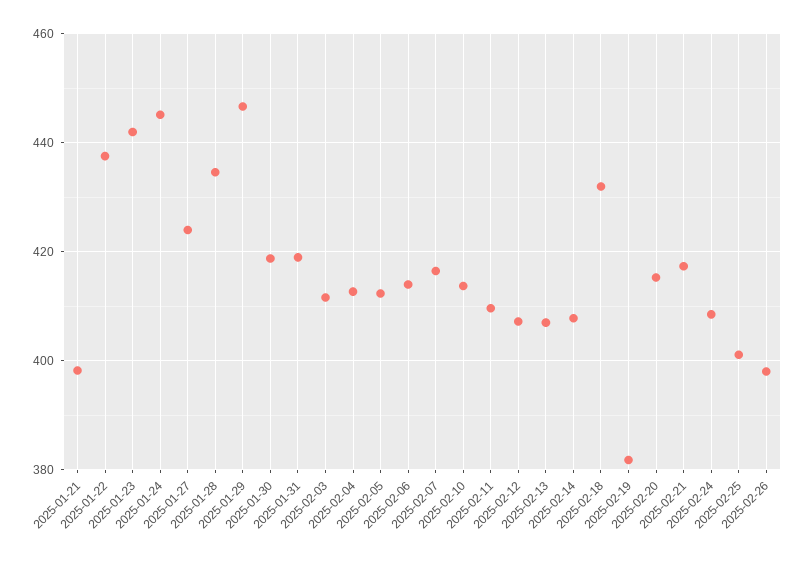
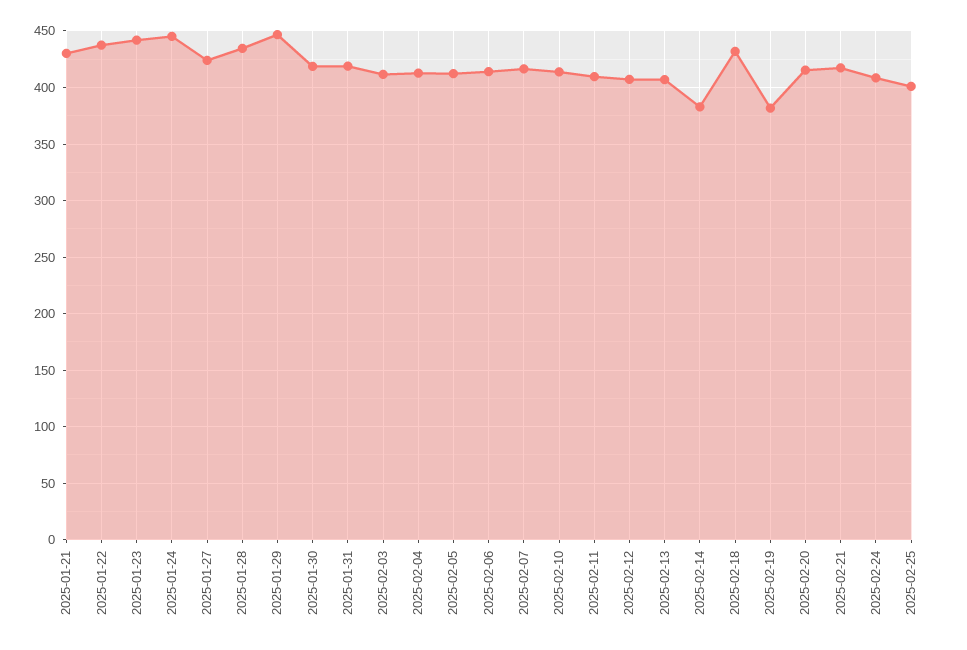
2025-01-21: 398 -> 430
2025-02-14: 408 -> 380
2025-02-26: 398 -> none

